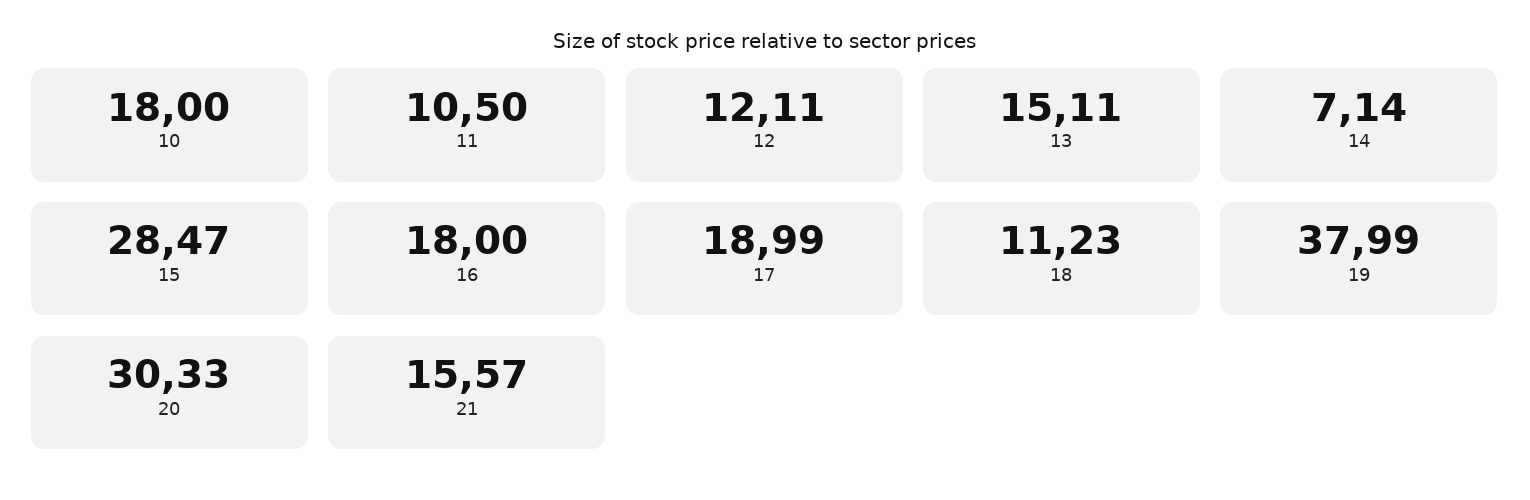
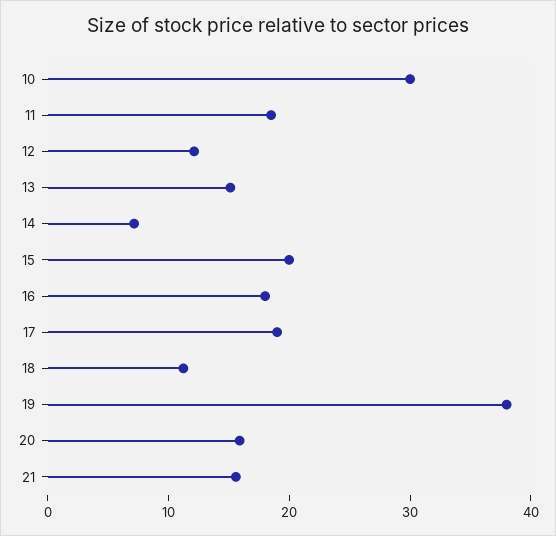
10: 18 -> 30
11: 10.5 -> 18
15: 28.47 -> 20
20: 30.33 -> 16

